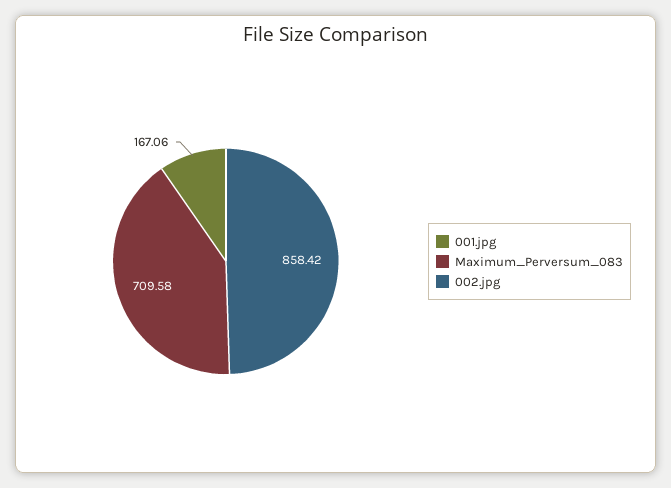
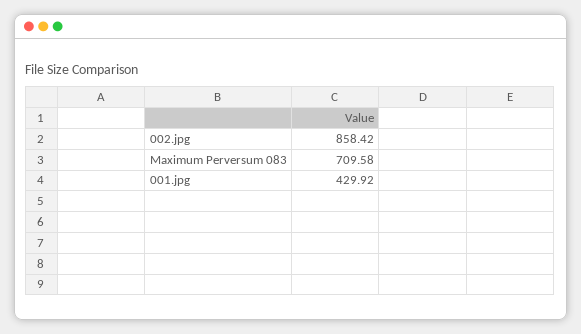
001.jpg: 167.06 -> 429.92

